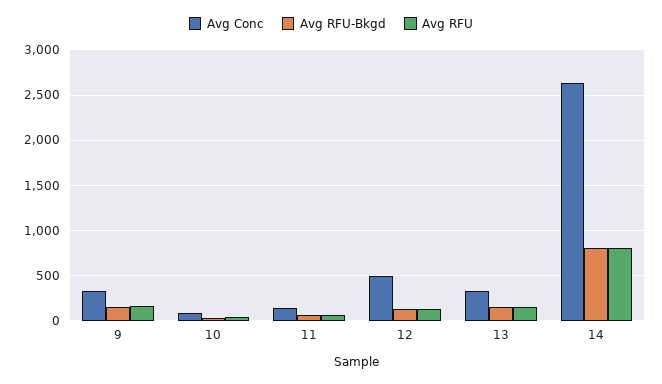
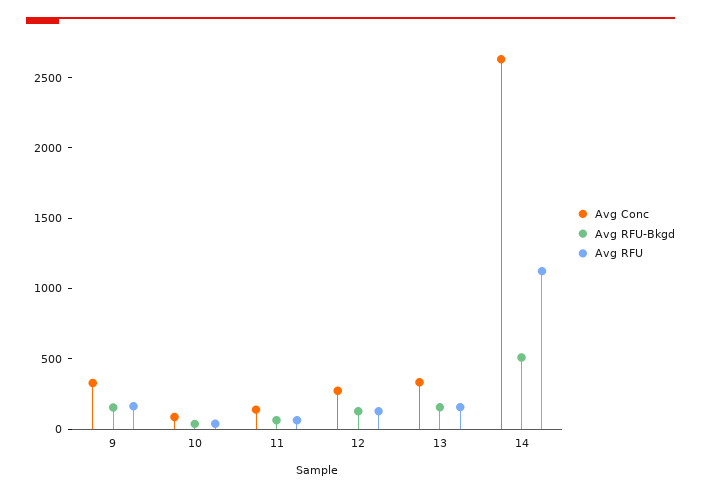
Avg Conc, 12: 500 -> 300
Avg RFU-Bkgd, 14: 800 -> 500
Avg RFU, 14: 800 -> 1100

